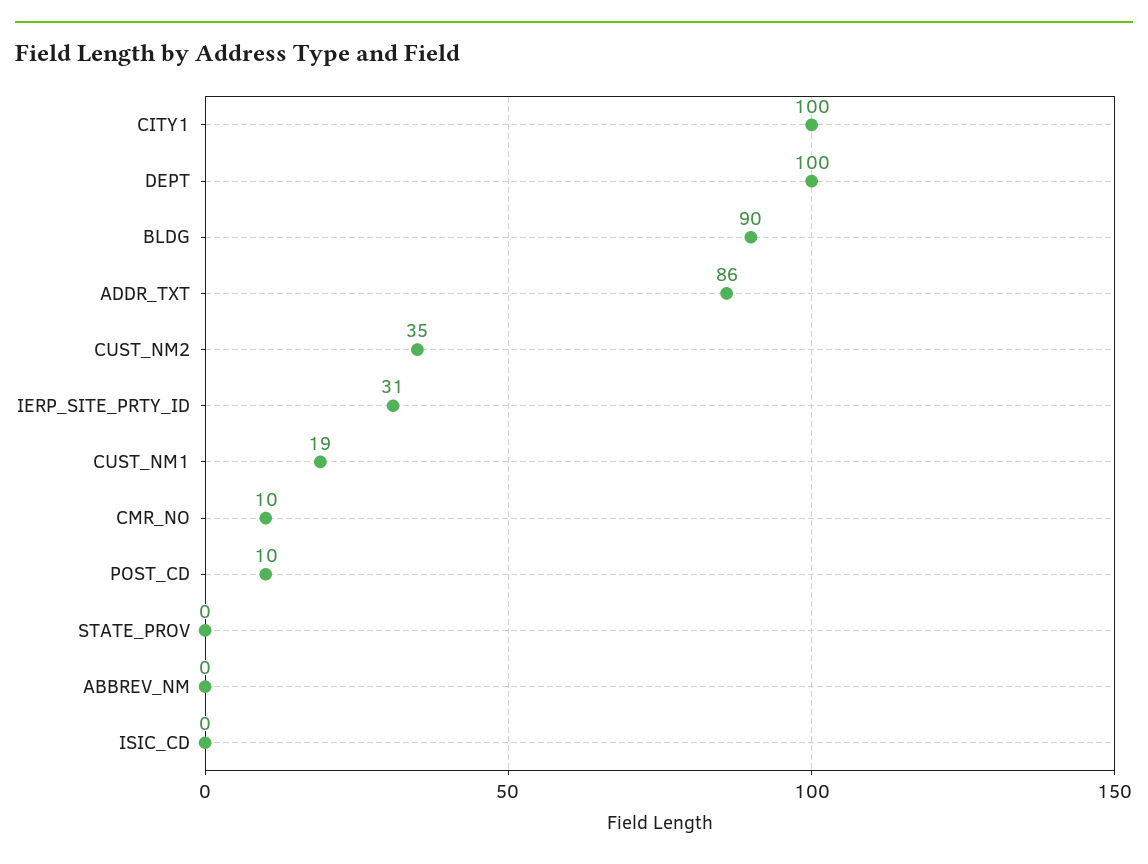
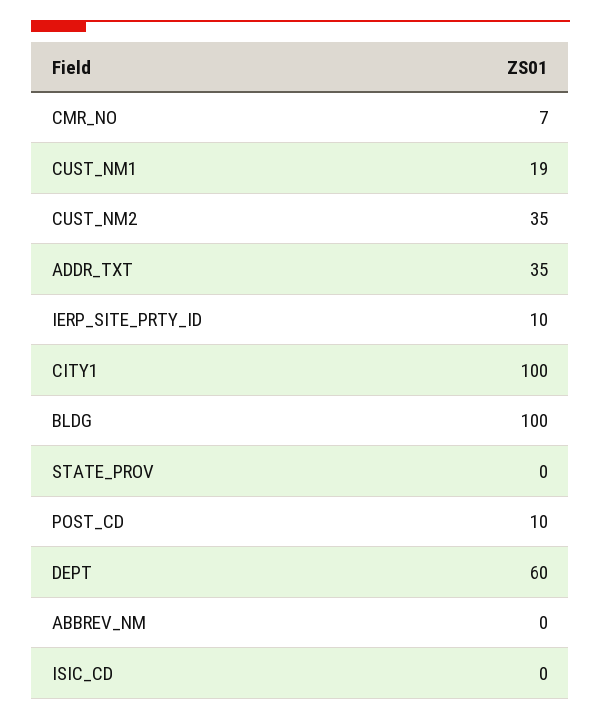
DEPT: 100 -> 60
BLDG: 90 -> 100
ADDR_TXT: 86 -> 35
IERP_SITE_PRTY_ID: 31 -> 10
CMR_NO: 10 -> 7

